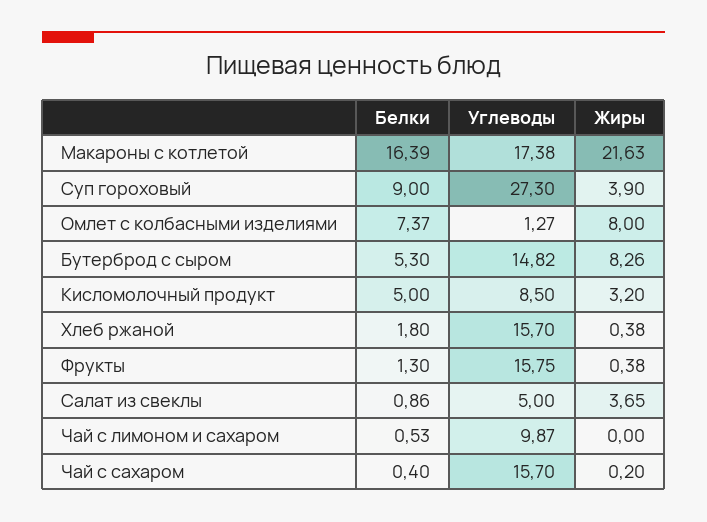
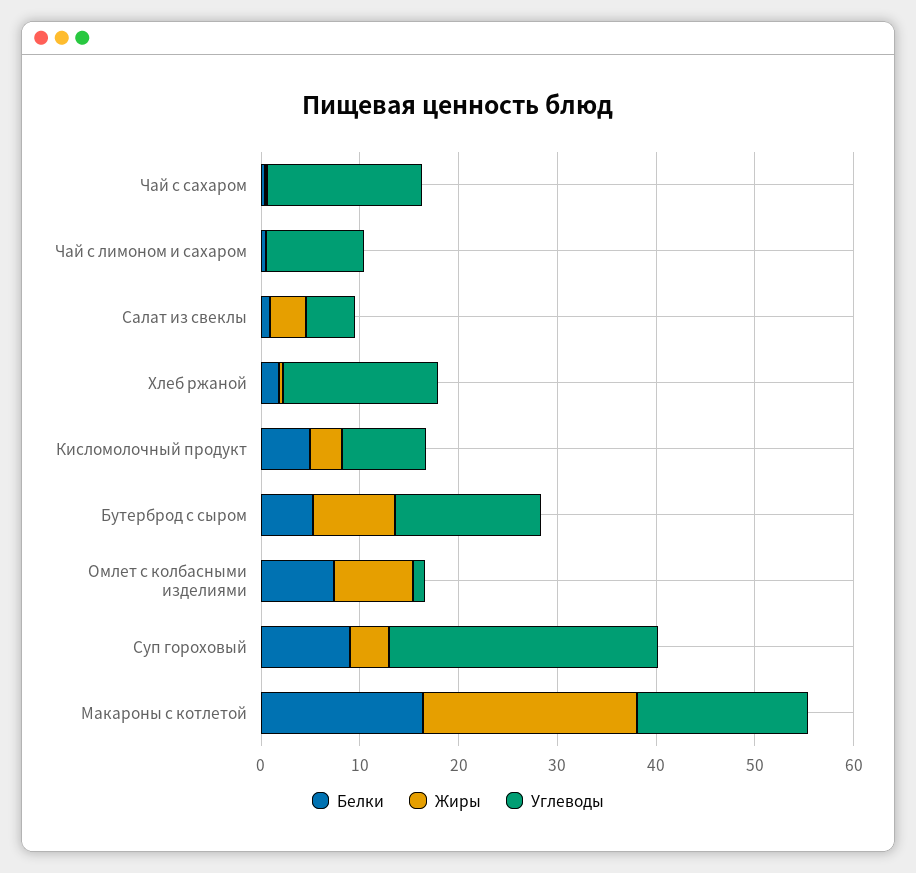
Белки, Фрукты: 1.3 -> none
Углеводы, Фрукты: 15.75 -> none
Жиры, Фрукты: 0.38 -> none

